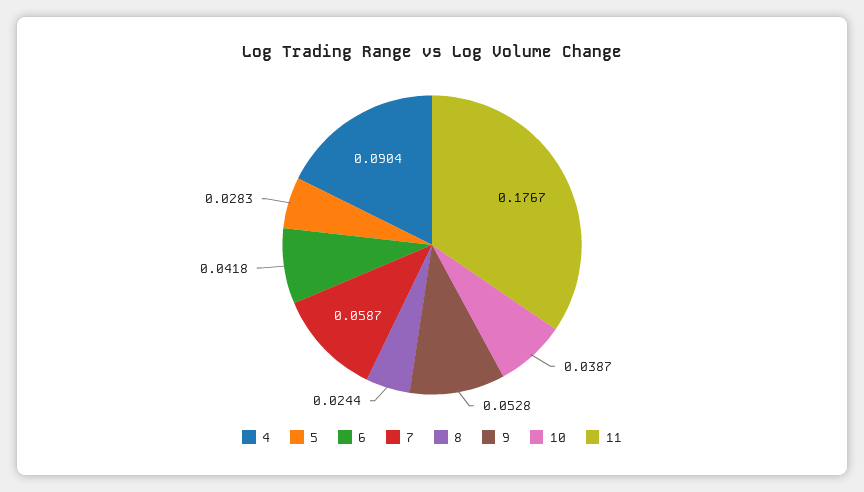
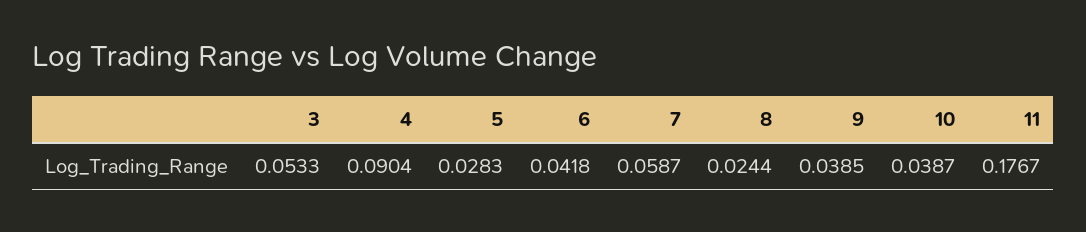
9: 0.0528 -> 0.0385
3: none -> 0.0533

